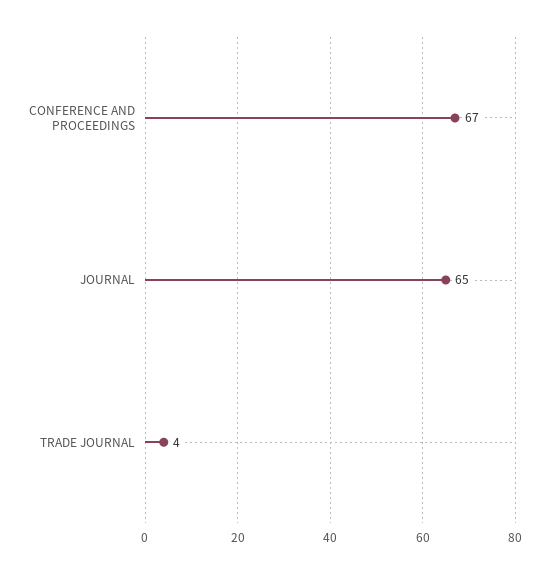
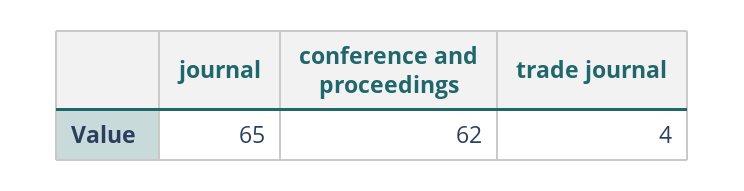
CONFERENCE AND PROCEEDINGS: 67 -> 62

